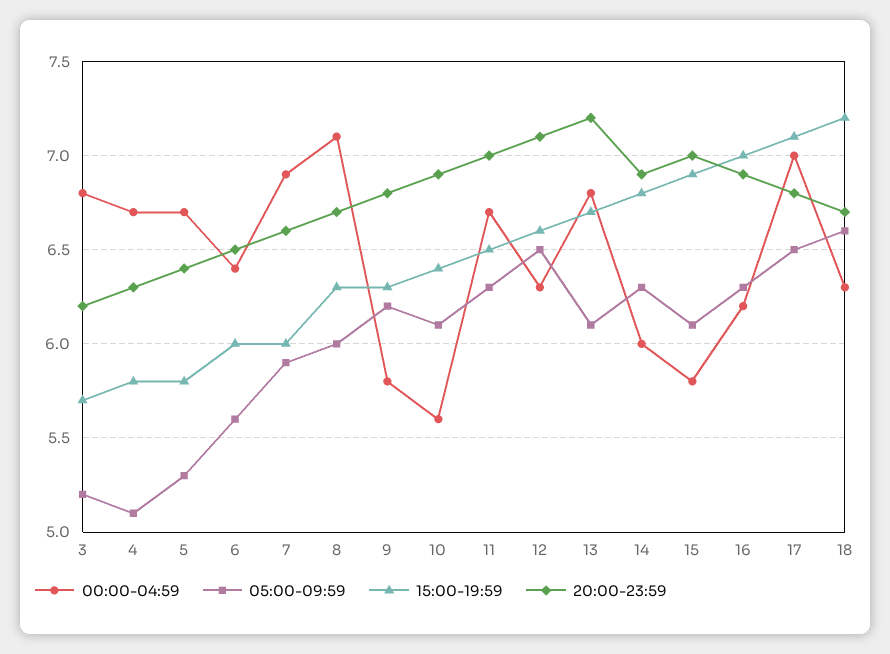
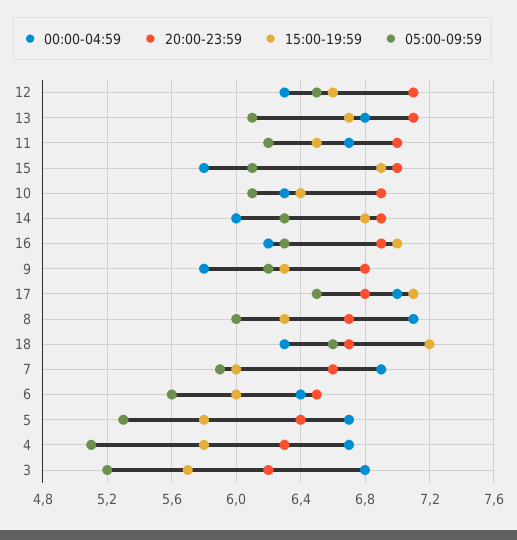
00:00-04:59, 10: 5.6 -> 6.3
05:00-09:59, 11: 6.3 -> 6.2
20:00-23:59, 13: 7.2 -> 7.1

